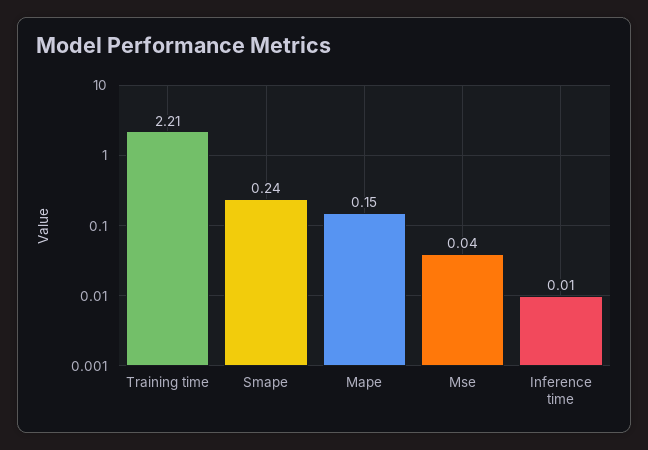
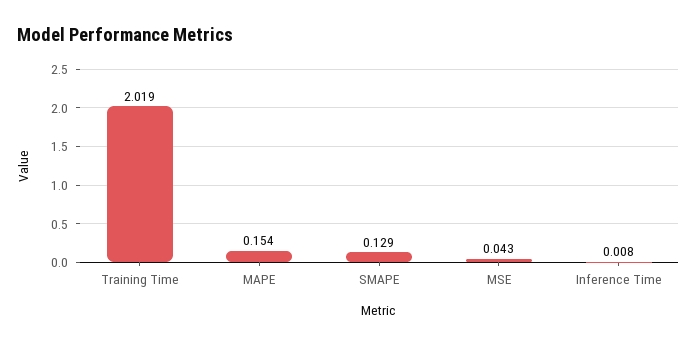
Training time: 2.21 -> 2.019
Smape: 0.24 -> 0.129

